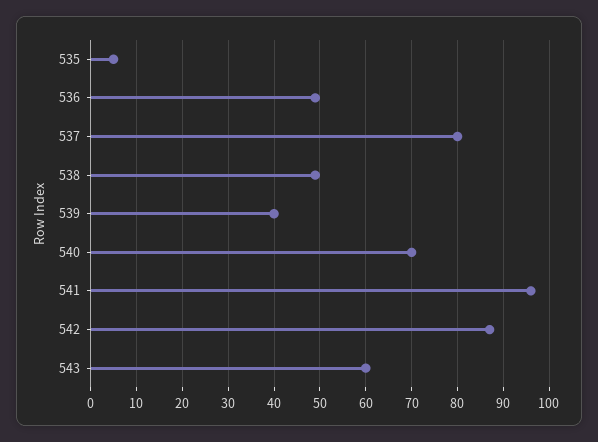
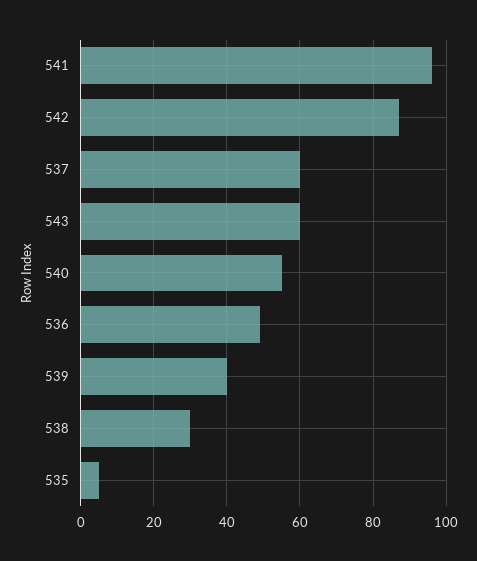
537: 80 -> 60
538: 50 -> 30
540: 70 -> 55

